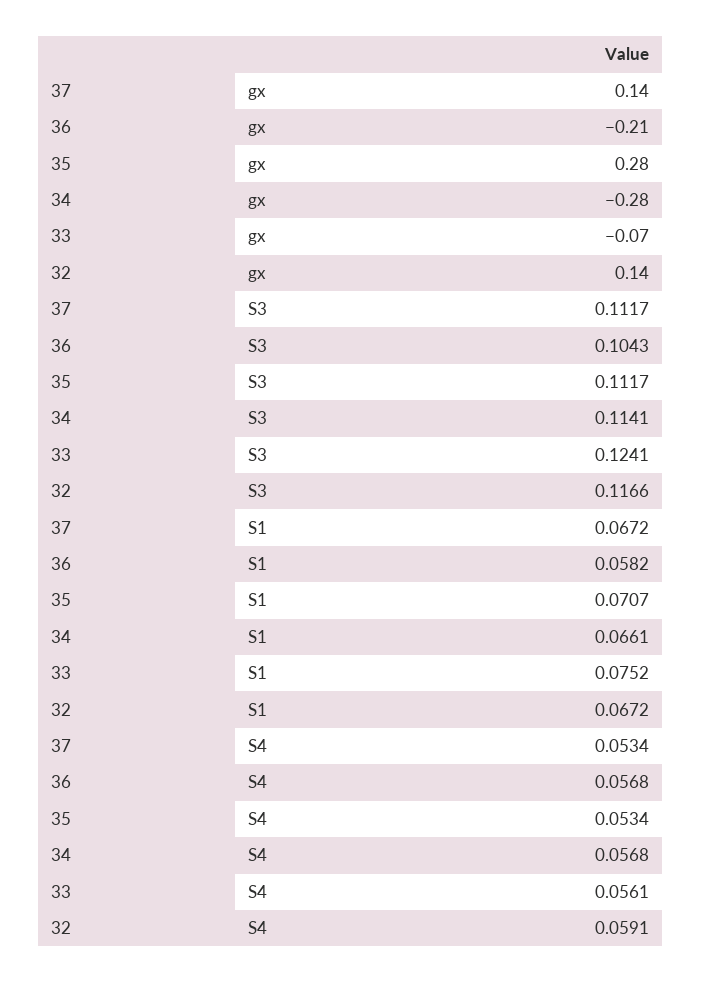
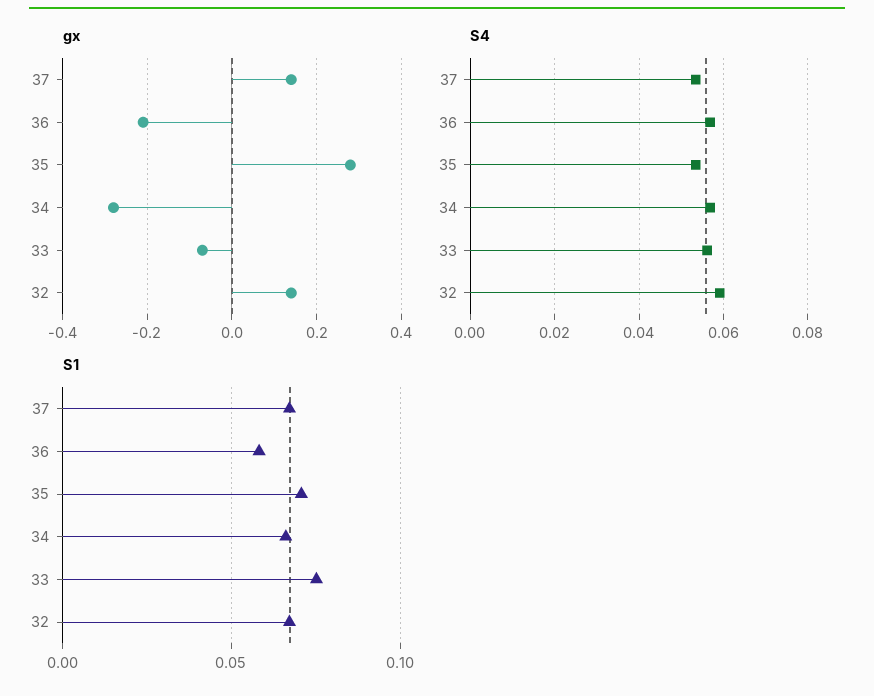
S3, 37: 0.1117 -> none
S3, 36: 0.1043 -> none
S3, 35: 0.1117 -> none
S3, 34: 0.1141 -> none
S3, 33: 0.1241 -> none
S3, 32: 0.1166 -> none

